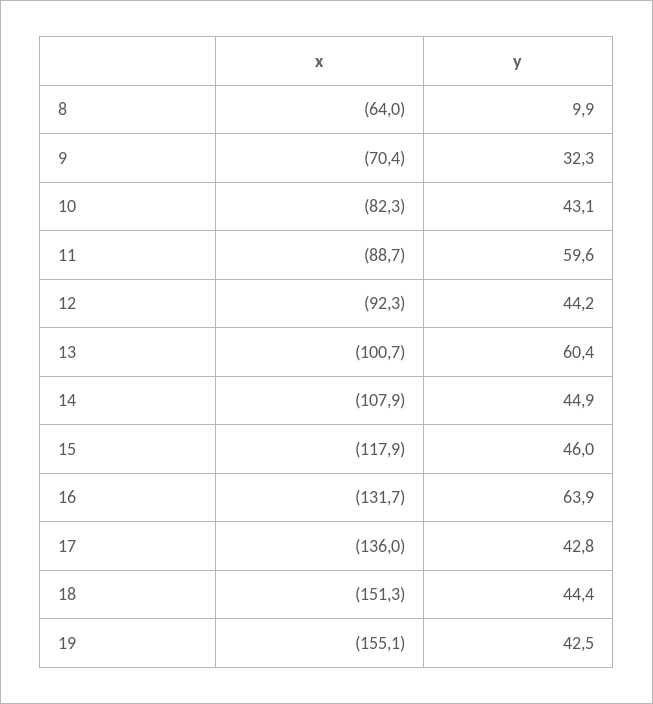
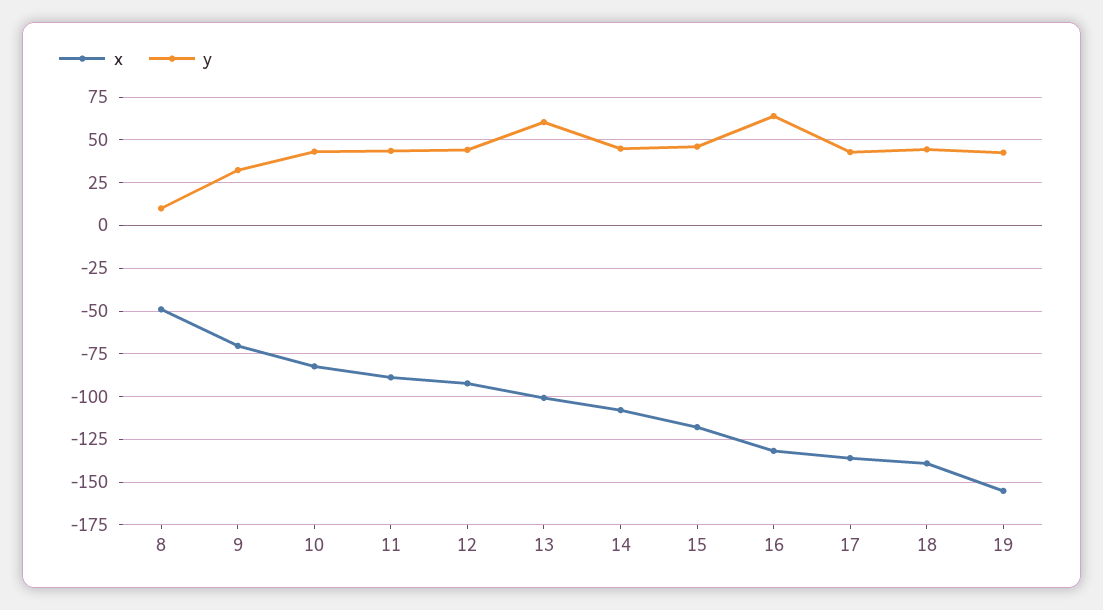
x, 8: -64 -> -50
y, 11: 59.6 -> 45
x, 18: -151.3 -> -140

